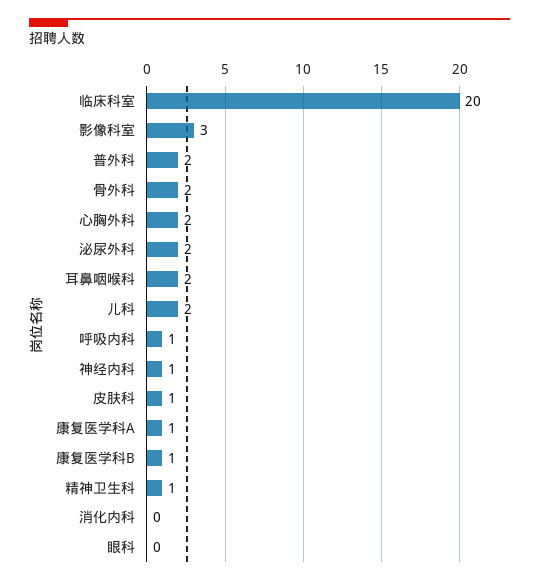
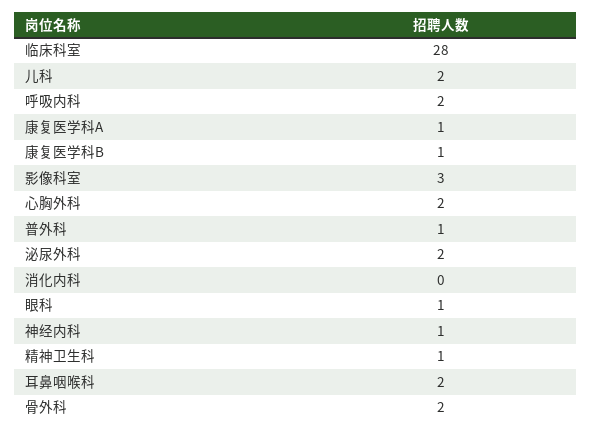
临床科室: 20 -> 28
普外科: 2 -> 1
呼吸内科: 1 -> 2
皮肤科: 1 -> none
眼科: 0 -> 1

